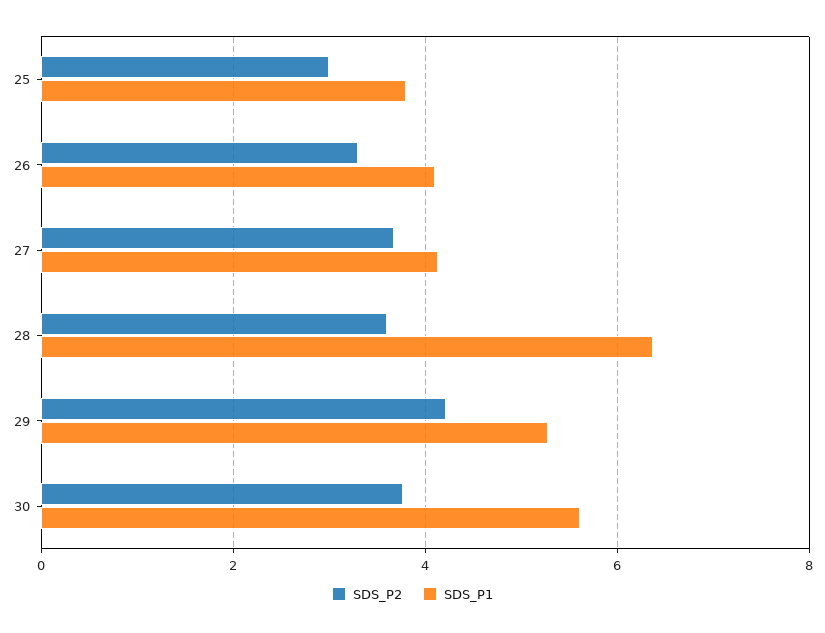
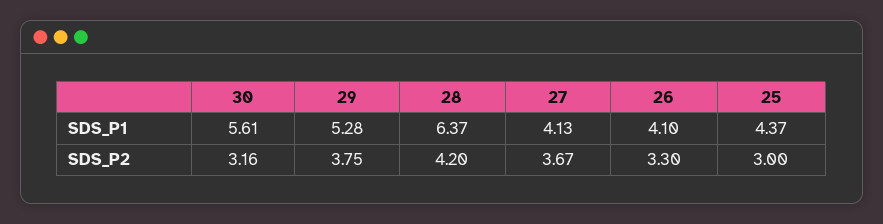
SDS_P1, 25: 3.8 -> 4.37
SDS_P2, 28: 3.6 -> 4.2
SDS_P2, 29: 4.2 -> 3.75
SDS_P2, 30: 3.8 -> 3.16

